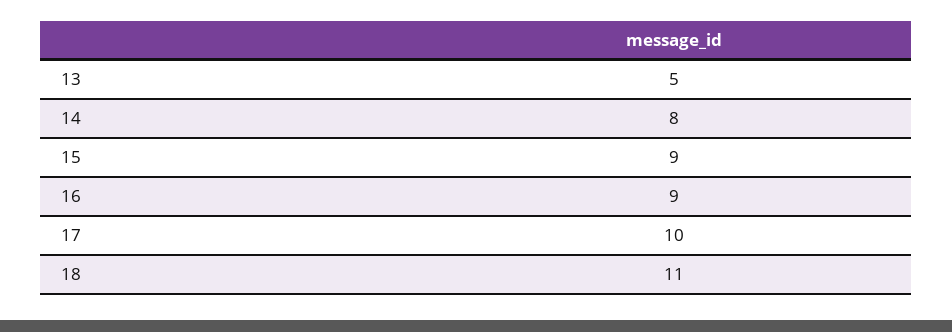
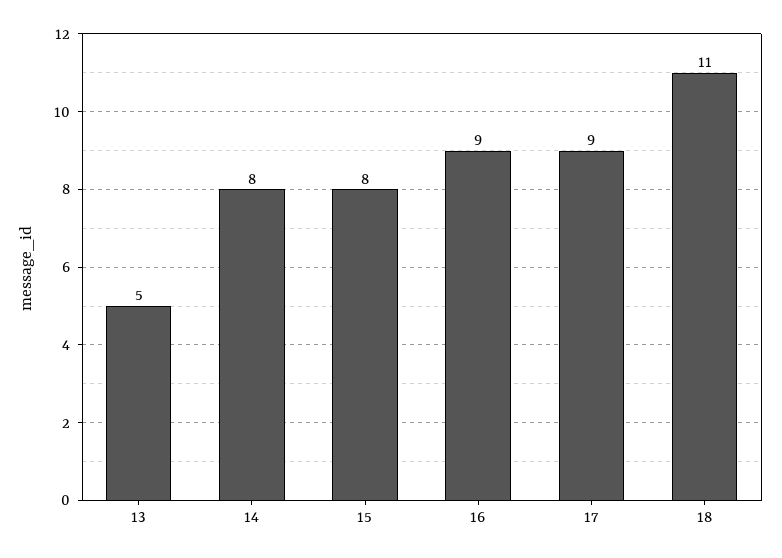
15: 9 -> 8
17: 10 -> 9

